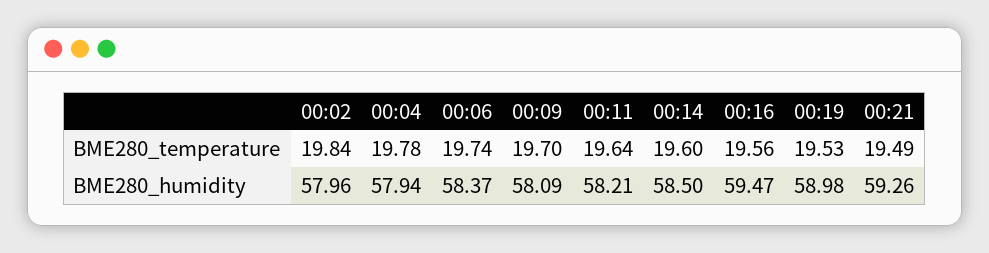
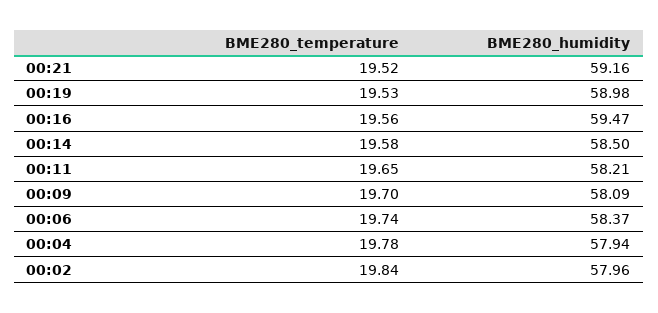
00:11, BME280_temperature: 19.64 -> 19.65
00:14, BME280_temperature: 19.6 -> 19.58
00:21, BME280_temperature: 19.49 -> 19.52
00:21, BME280_humidity: 59.26 -> 59.16

